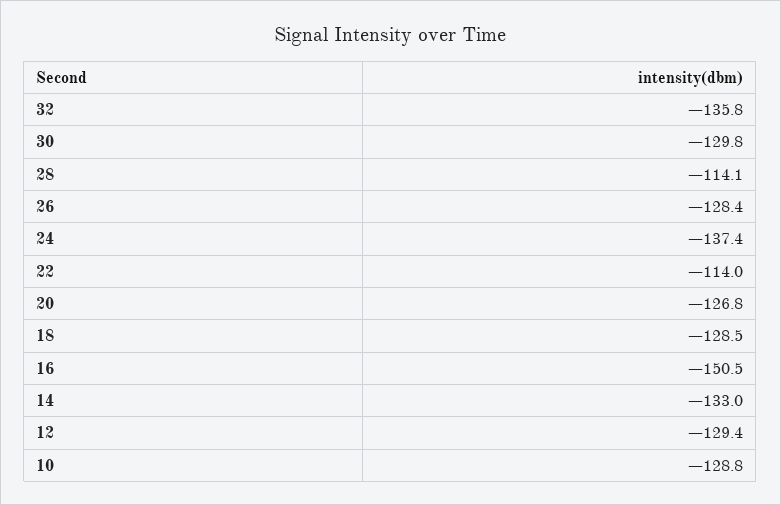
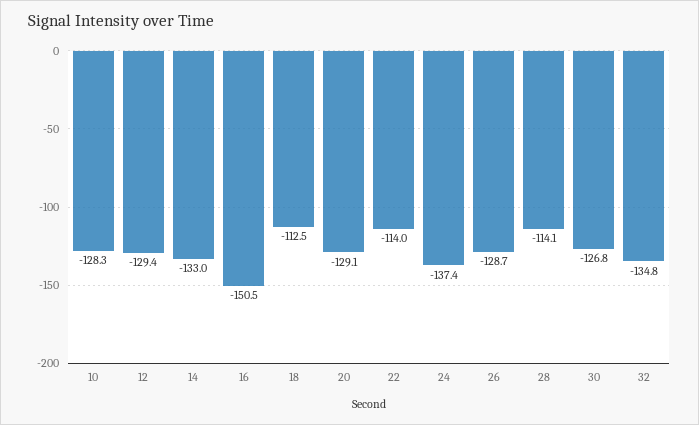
32: -135.8 -> -134.8
30: -129.8 -> -126.8
26: -128.4 -> -128.7
20: -126.8 -> -129.1
18: -128.5 -> -112.5
10: -128.8 -> -128.3

